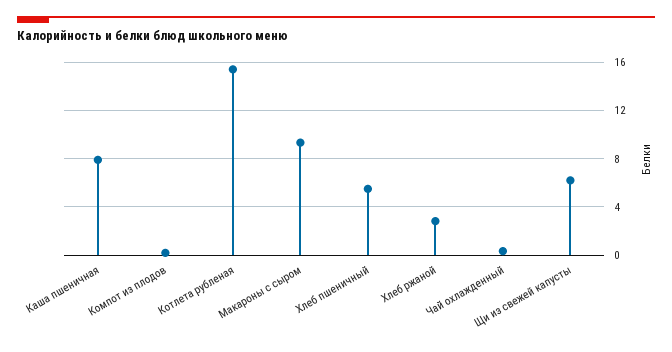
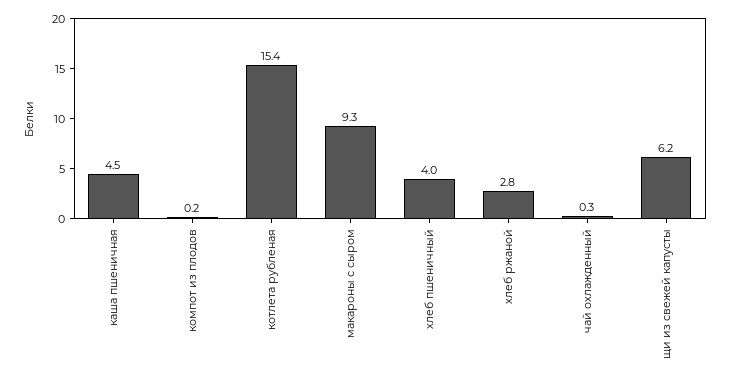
Каша пшеничная: 8 -> 4.5
Хлеб пшеничный: 5.5 -> 4

